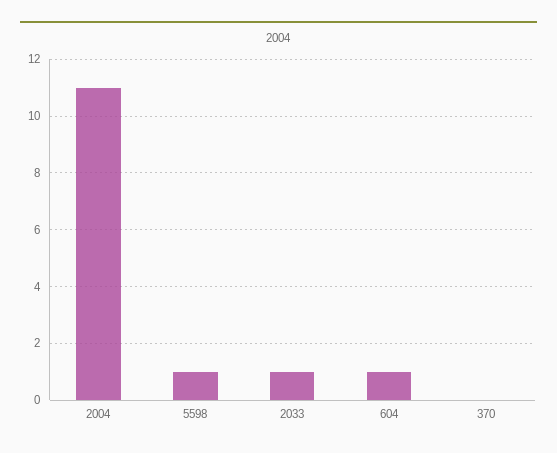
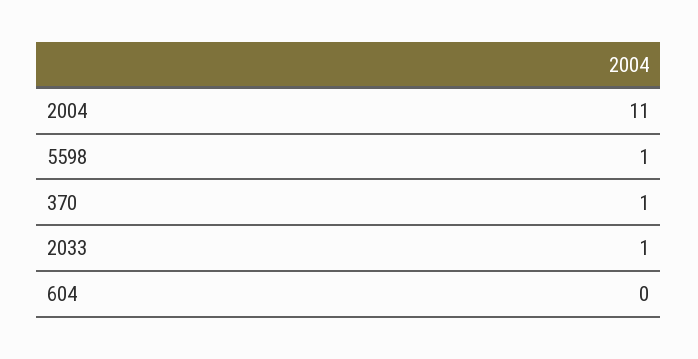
604: 1 -> 0
370: 0 -> 1

